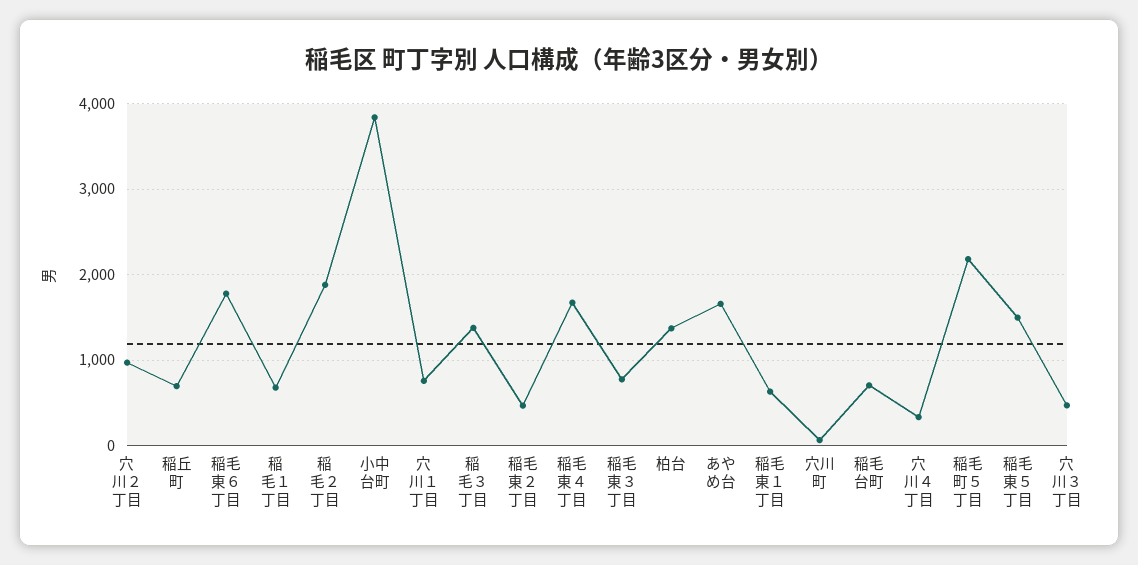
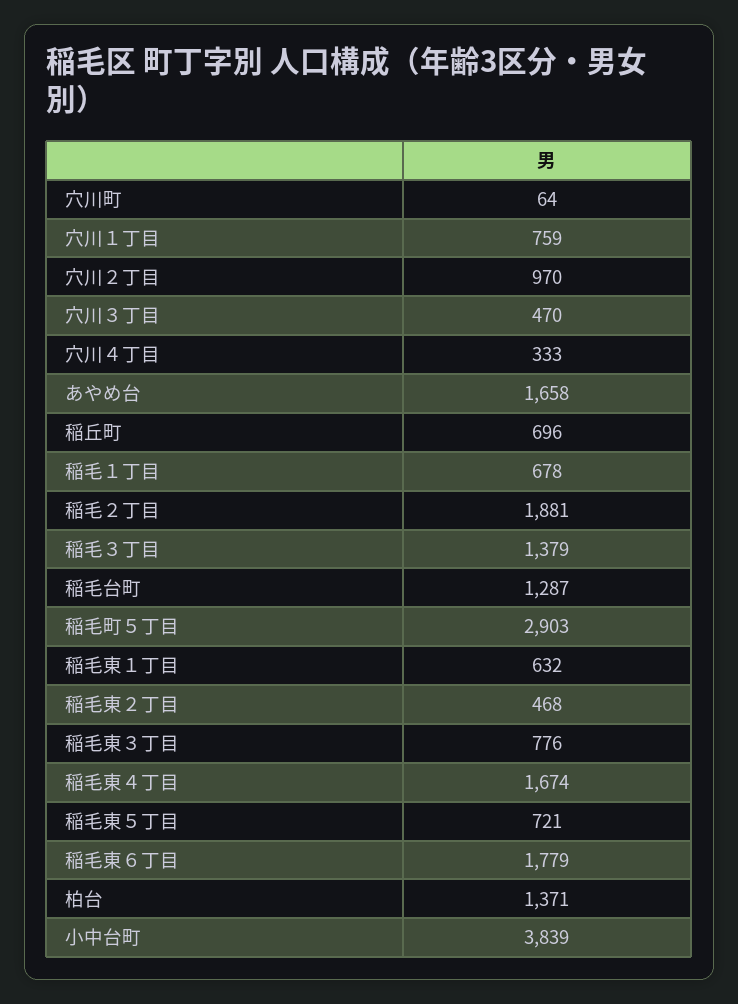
稲毛台町: 700 -> 1287
稲毛町５丁目: 2200 -> 2903
稲毛東５丁目: 1500 -> 721

